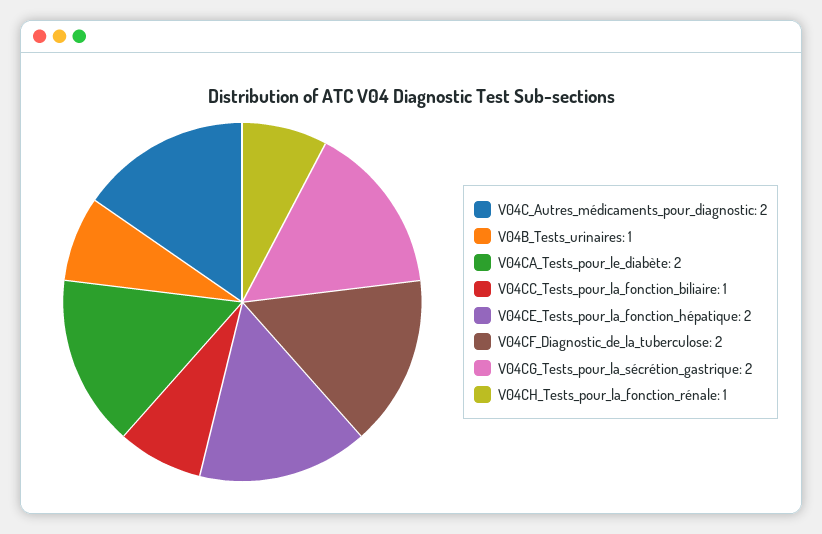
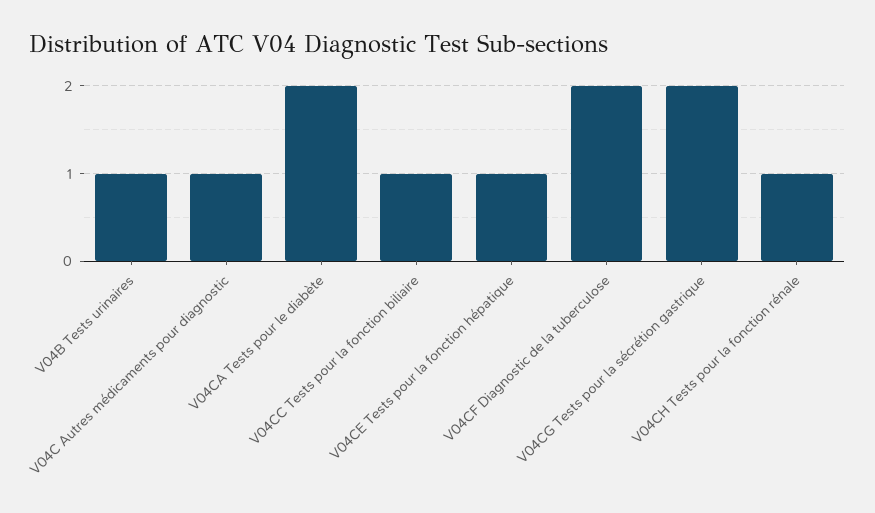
V04C_Autres_médicaments_pour_diagnostic: 2 -> 1
V04CE_Tests_pour_la_fonction_hépatique: 2 -> 1

